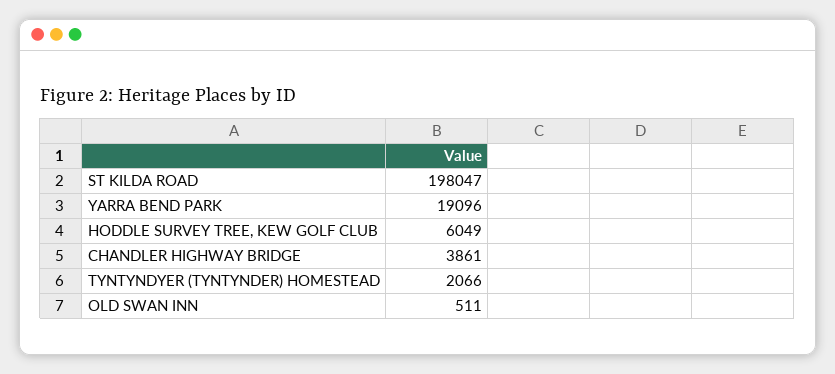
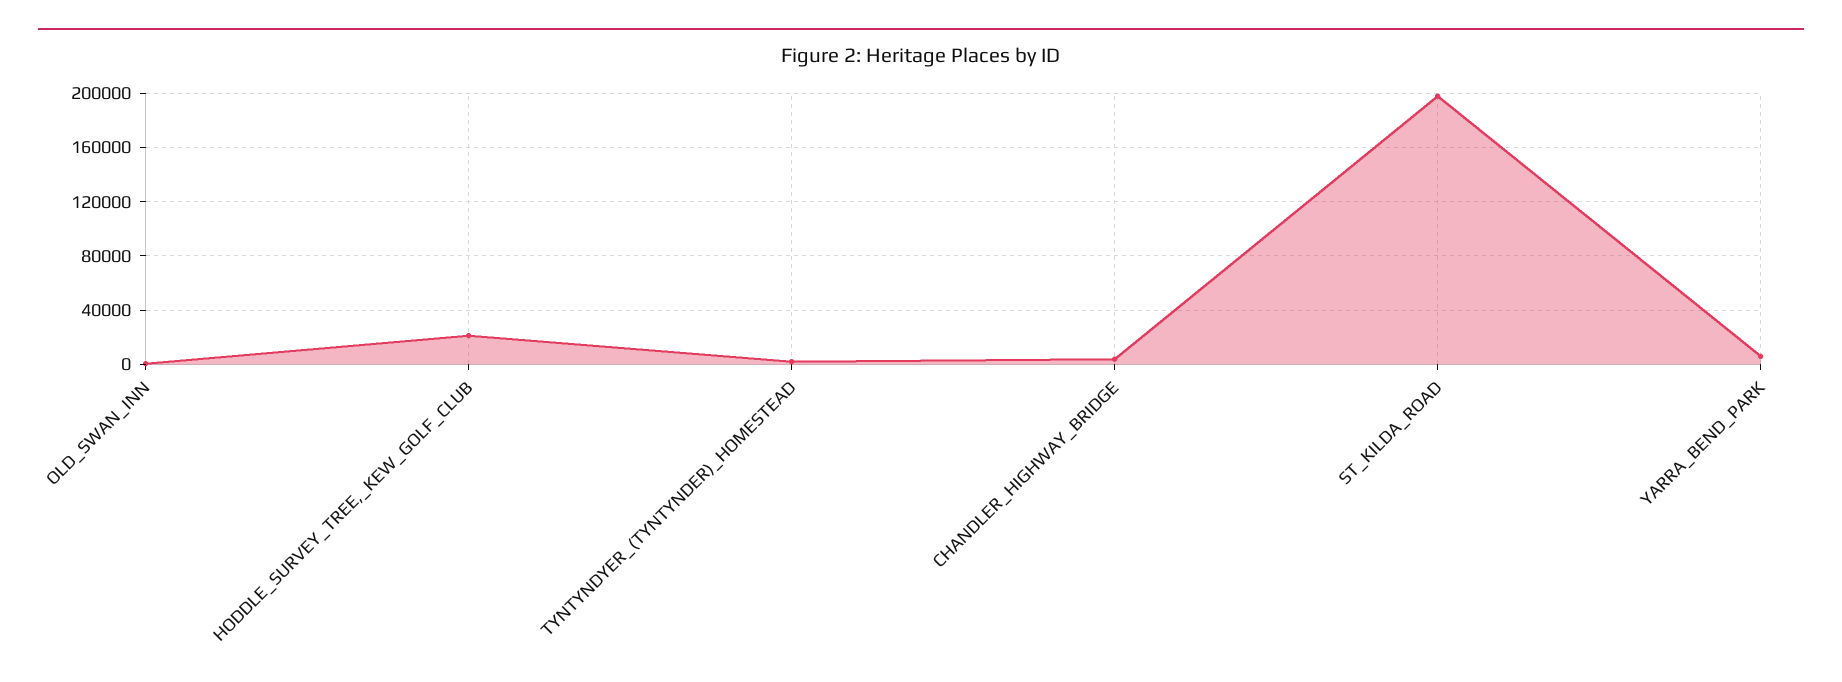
YARRA BEND PARK: 19096 -> 5000
HODDLE SURVEY TREE, KEW GOLF CLUB: 6049 -> 20000

